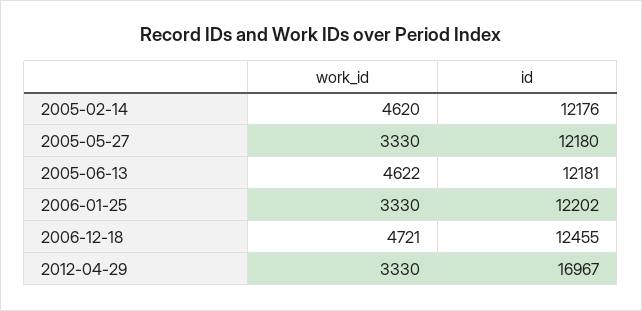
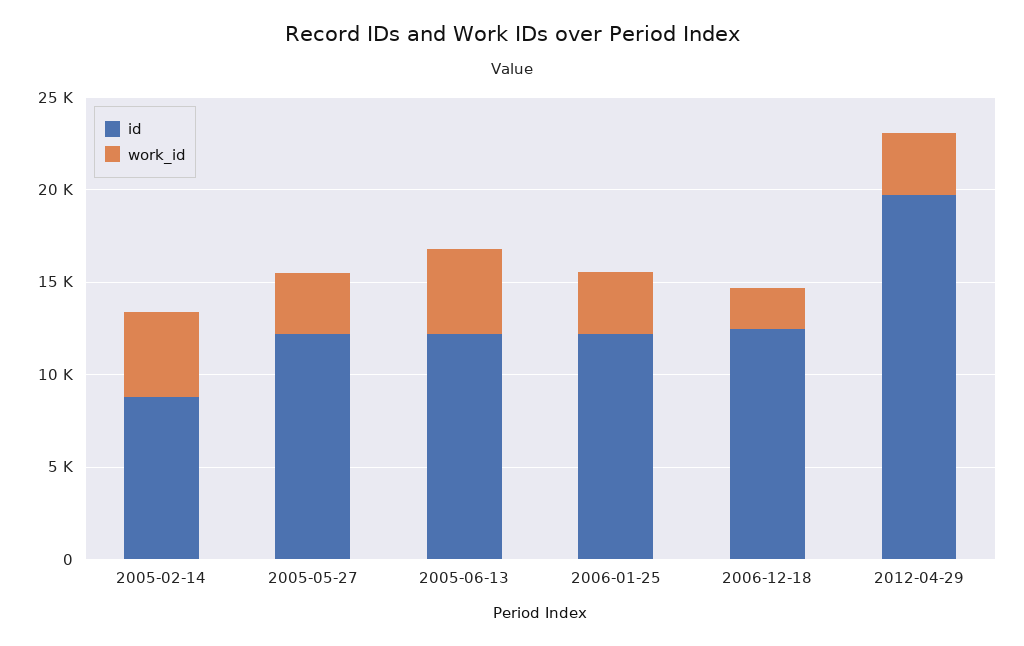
id, 2005-02-14: 12176 -> 9000
work_id, 2006-12-18: 4721 -> 2000
id, 2012-04-29: 16967 -> 20000

